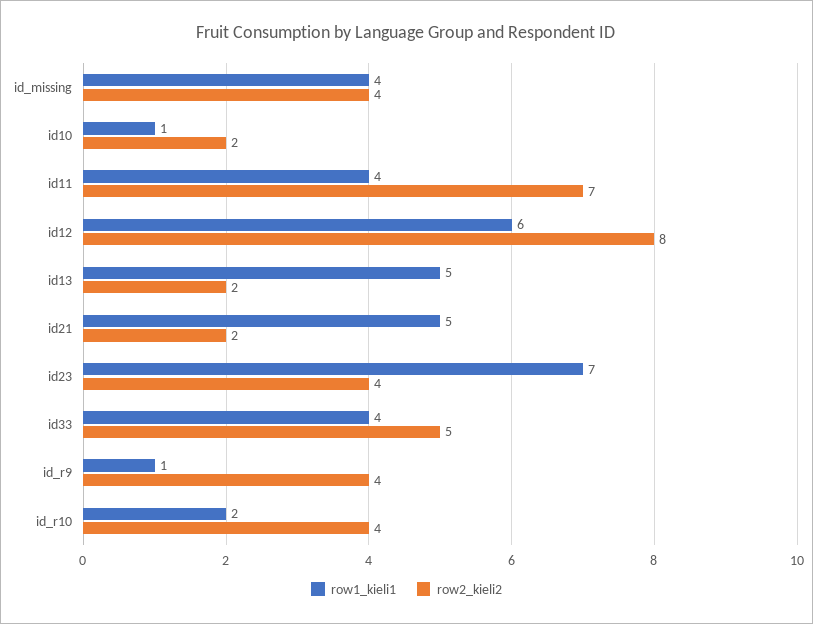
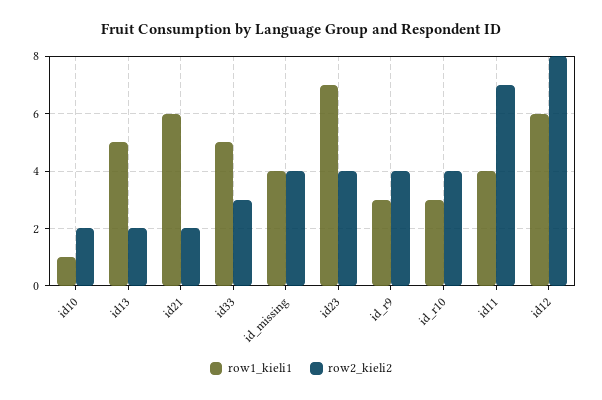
row1_kieli1, id21: 5 -> 6
row1_kieli1, id33: 4 -> 5
row2_kieli2, id33: 5 -> 3
row1_kieli1, id_r9: 1 -> 3
row1_kieli1, id_r10: 2 -> 3

